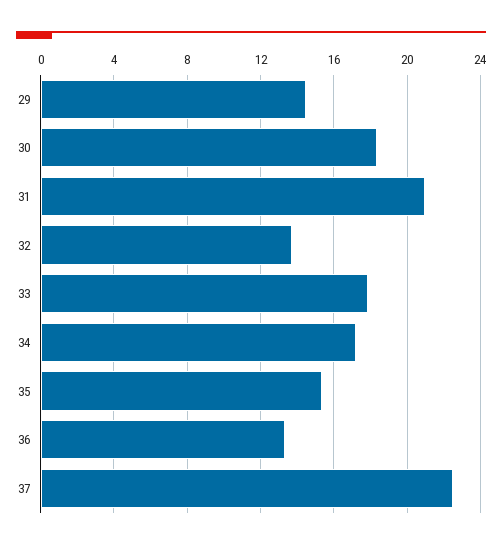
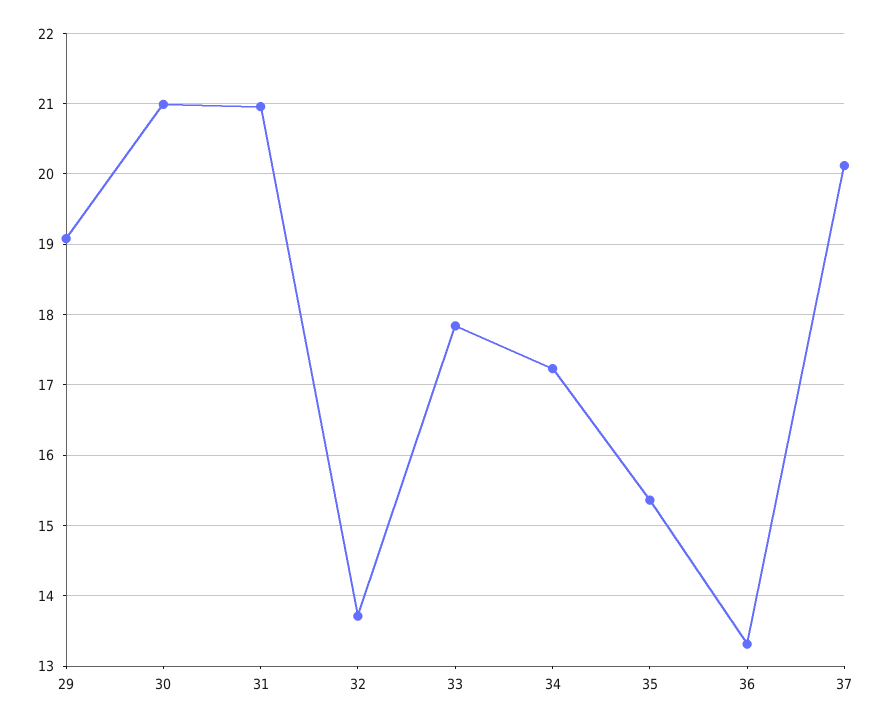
29: 14.5 -> 19.1
30: 18.5 -> 21
37: 22.5 -> 20.1

